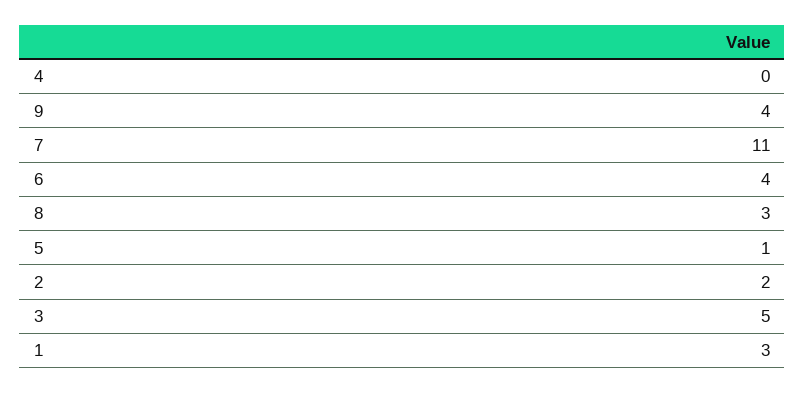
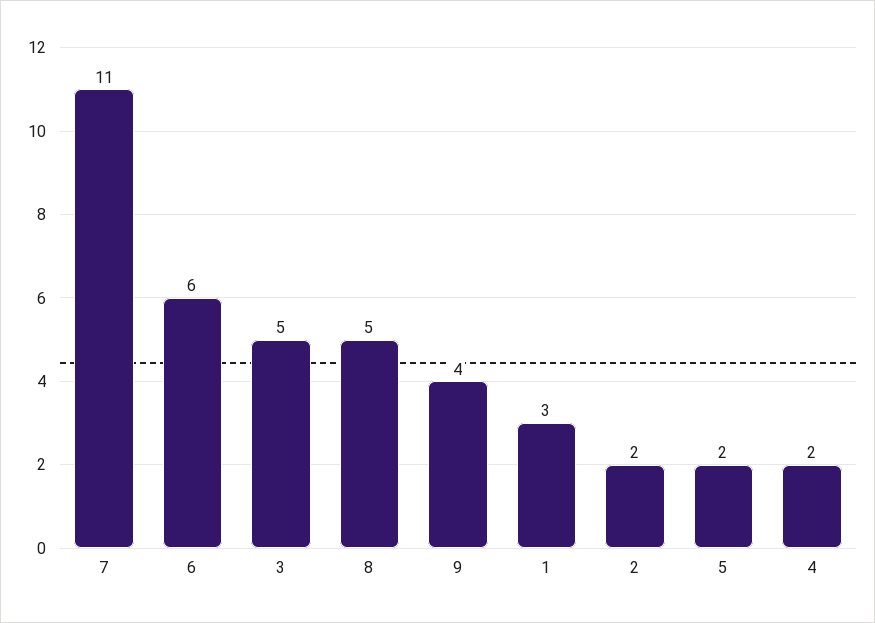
4: 0 -> 2
6: 4 -> 6
8: 3 -> 5
5: 1 -> 2

